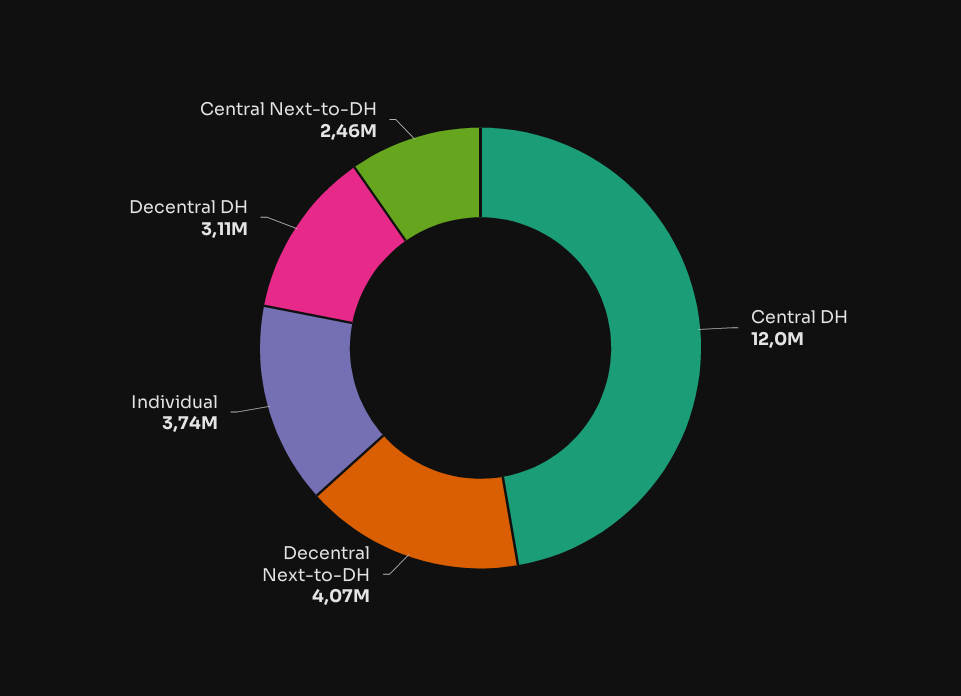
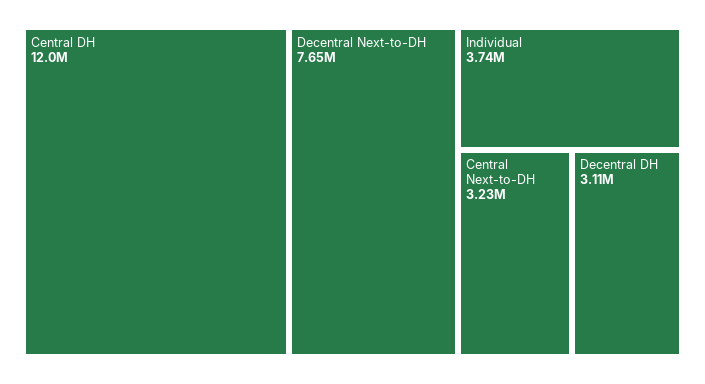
Decentral Next-to-DH: 4070000 -> 7650000
Central Next-to-DH: 2460000 -> 3230000

